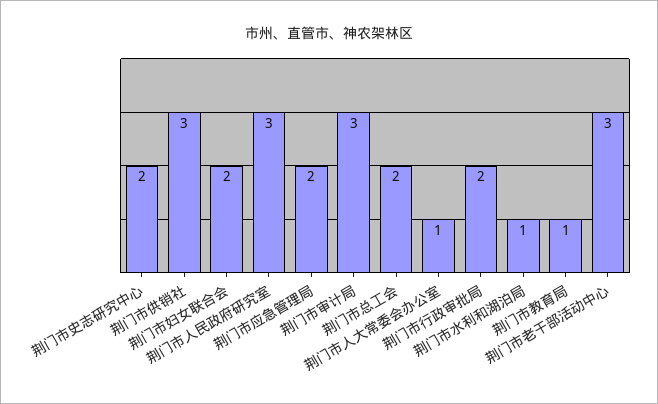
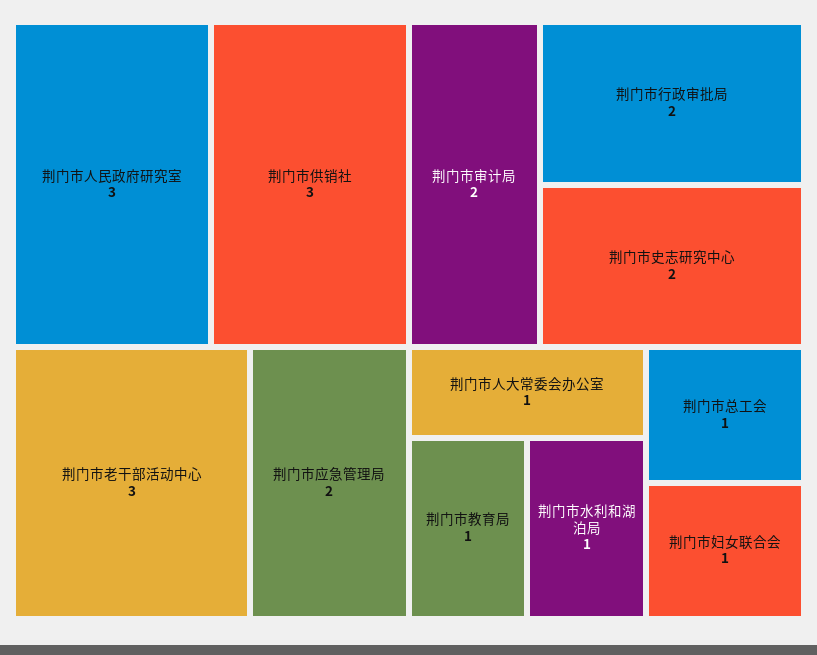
荆门市妇女联合会: 2 -> 1
荆门市审计局: 3 -> 2
荆门市总工会: 2 -> 1

